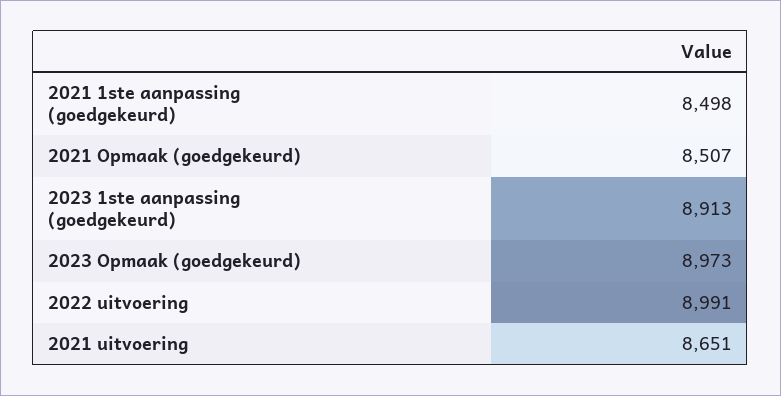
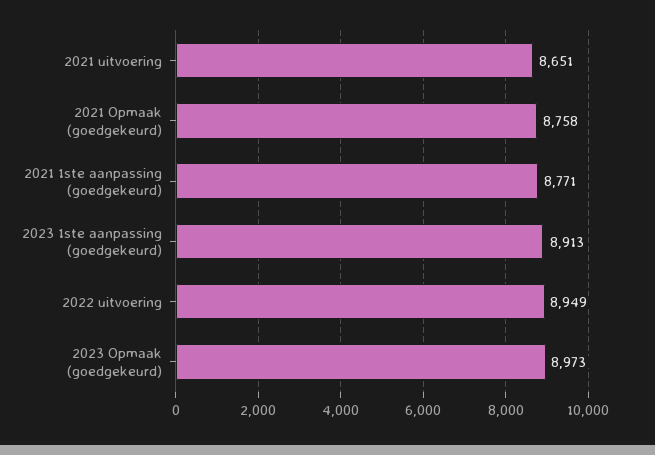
2021 1ste aanpassing (goedgekeurd): 8498 -> 8771
2021 Opmaak (goedgekeurd): 8507 -> 8758
2022 uitvoering: 8991 -> 8949

